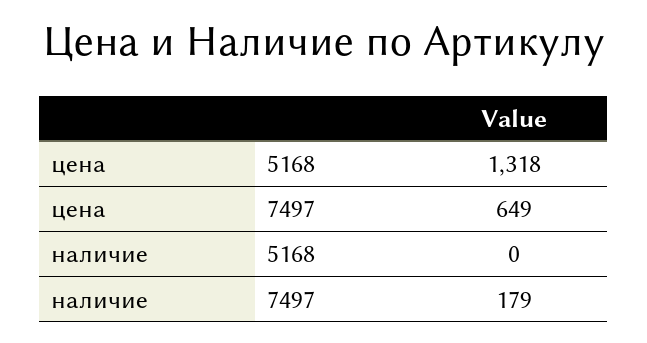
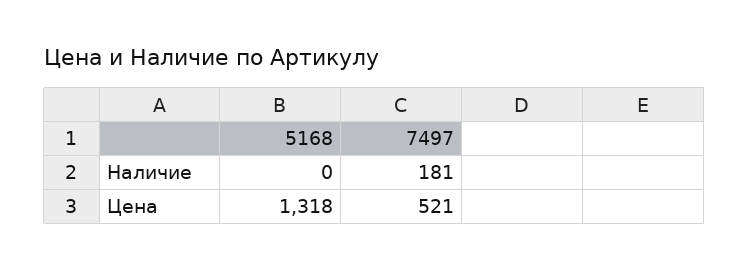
цена, 7497: 649 -> 521
наличие, 7497: 179 -> 181

